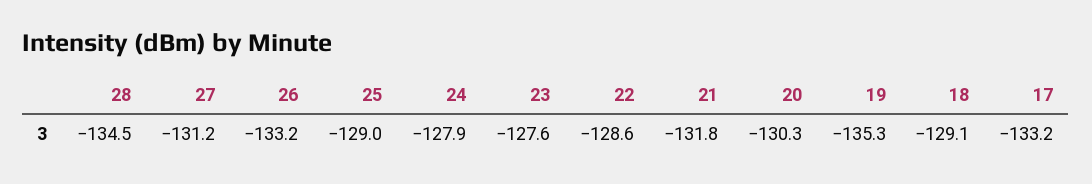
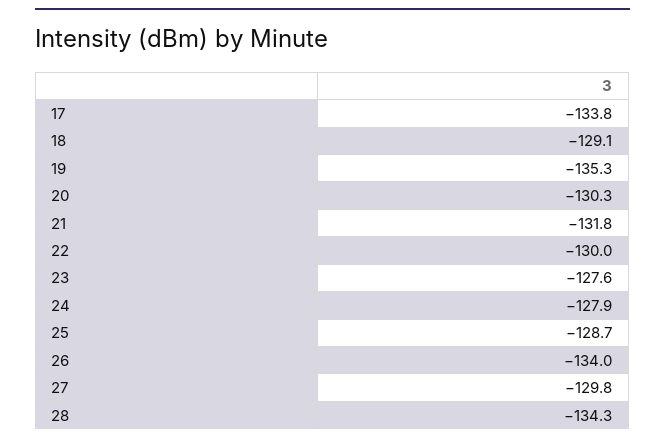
28: -134.5 -> -134.3
27: -131.2 -> -129.8
26: -133.2 -> -134
25: -129 -> -128.7
22: -128.6 -> -130
17: -133.2 -> -133.8

